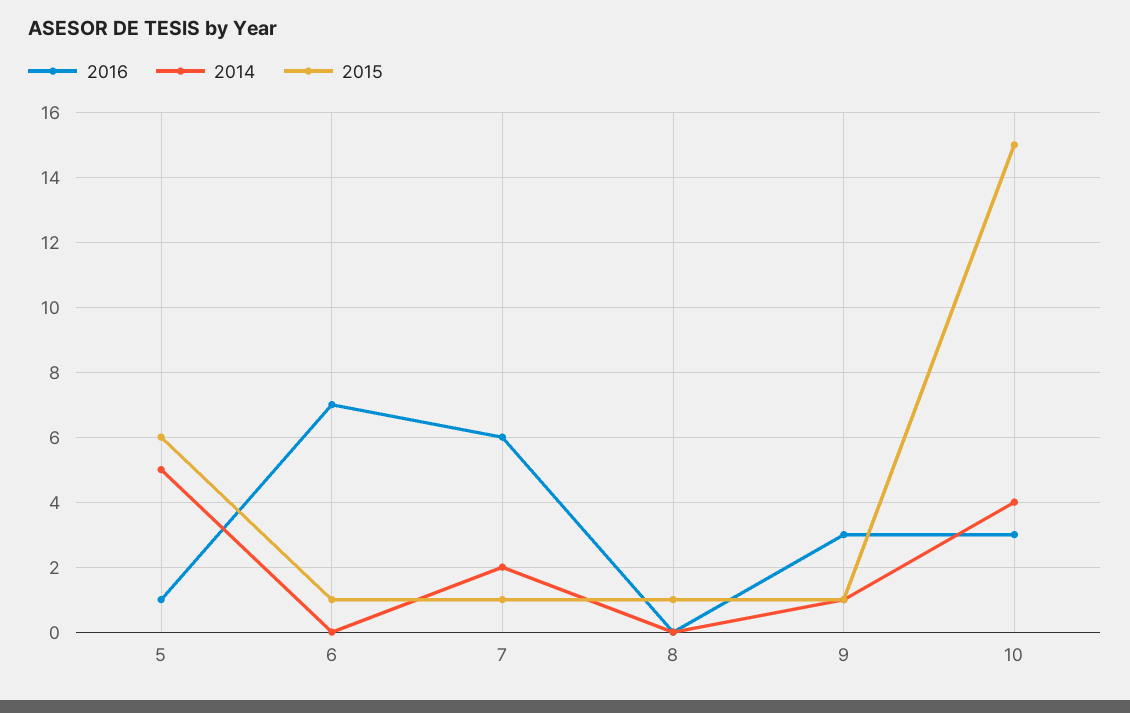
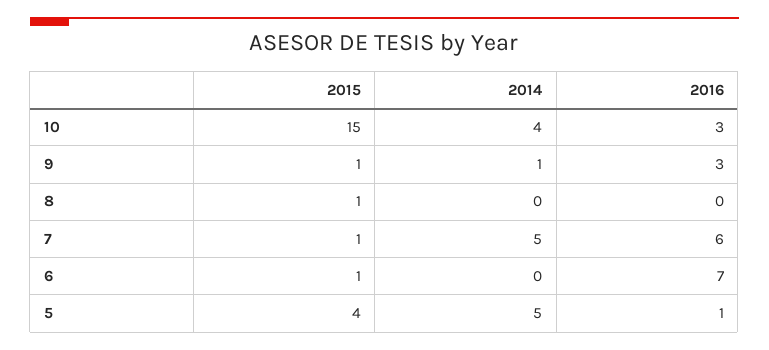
2015, 5: 6 -> 4
2014, 7: 2 -> 5

